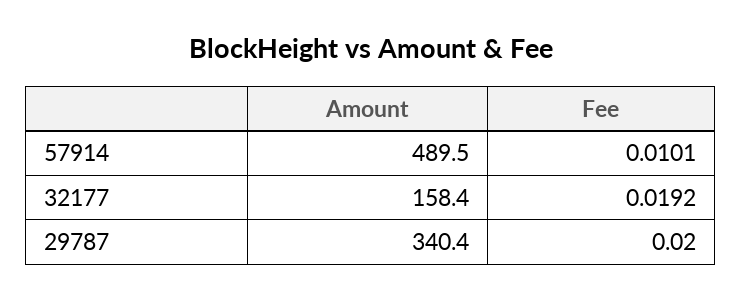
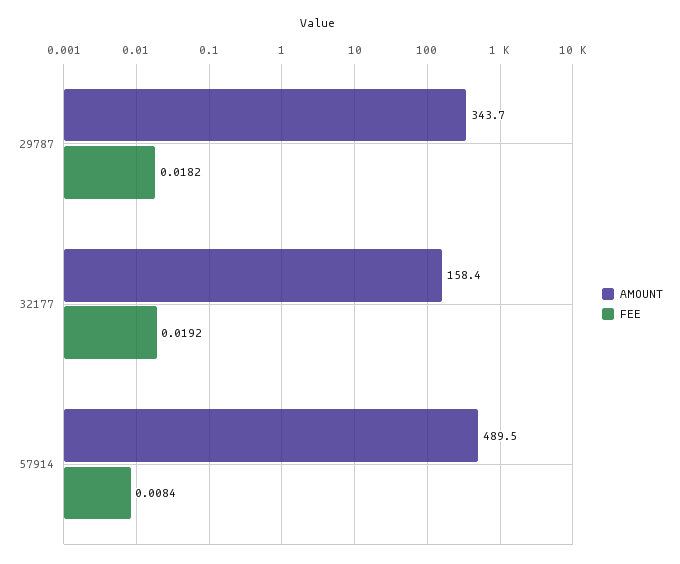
Fee, 57914: 0.0101 -> 0.0084
Amount, 29787: 340.4 -> 343.7
Fee, 29787: 0.02 -> 0.0182

